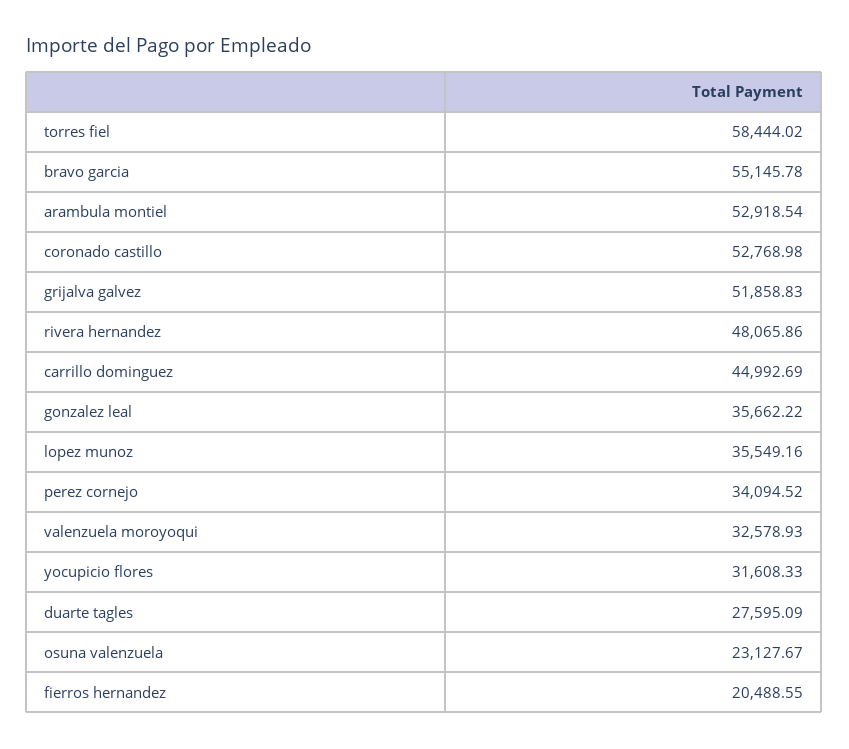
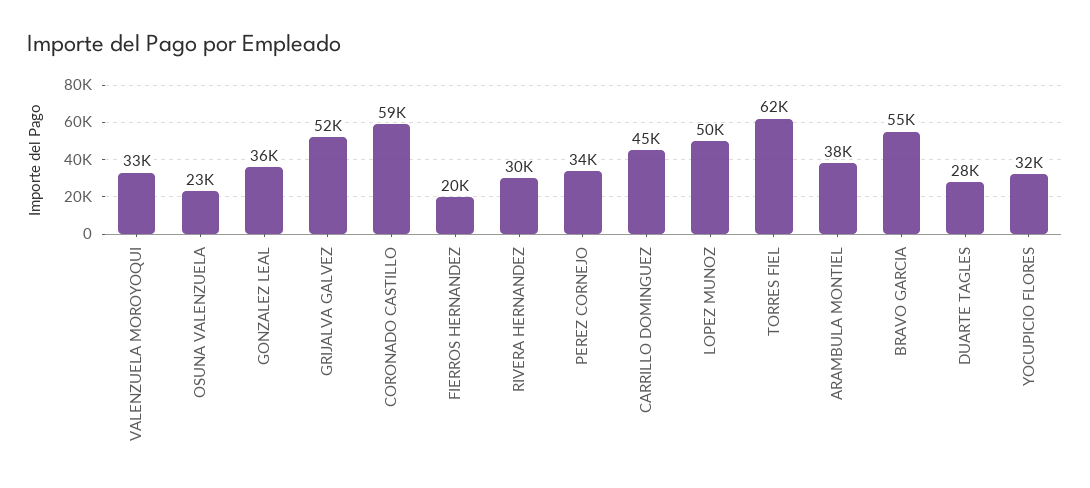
torres fiel: 58444.02 -> 62000
arambula montiel: 52918.54 -> 38000
coronado castillo: 52768.98 -> 59000
rivera hernandez: 48065.86 -> 30000
lopez munoz: 35549.16 -> 50000

